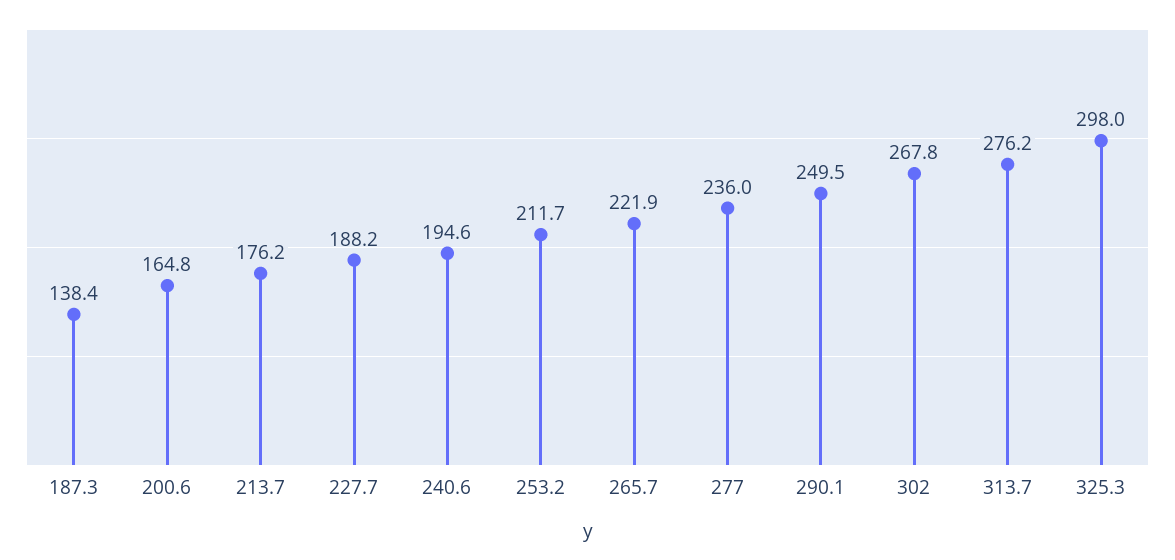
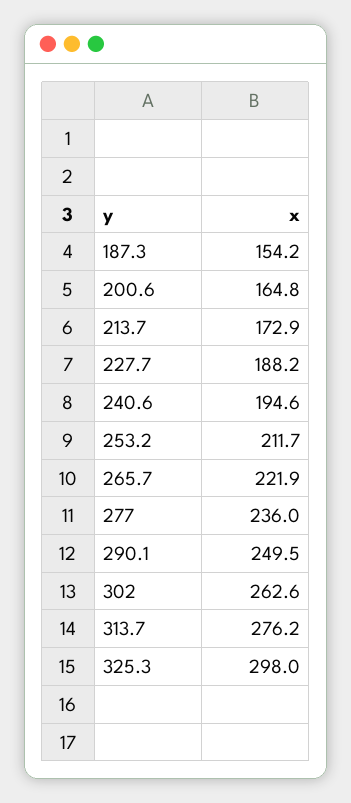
187.3: 138.4 -> 154.2
213.7: 176.2 -> 172.9
302: 267.8 -> 262.6

